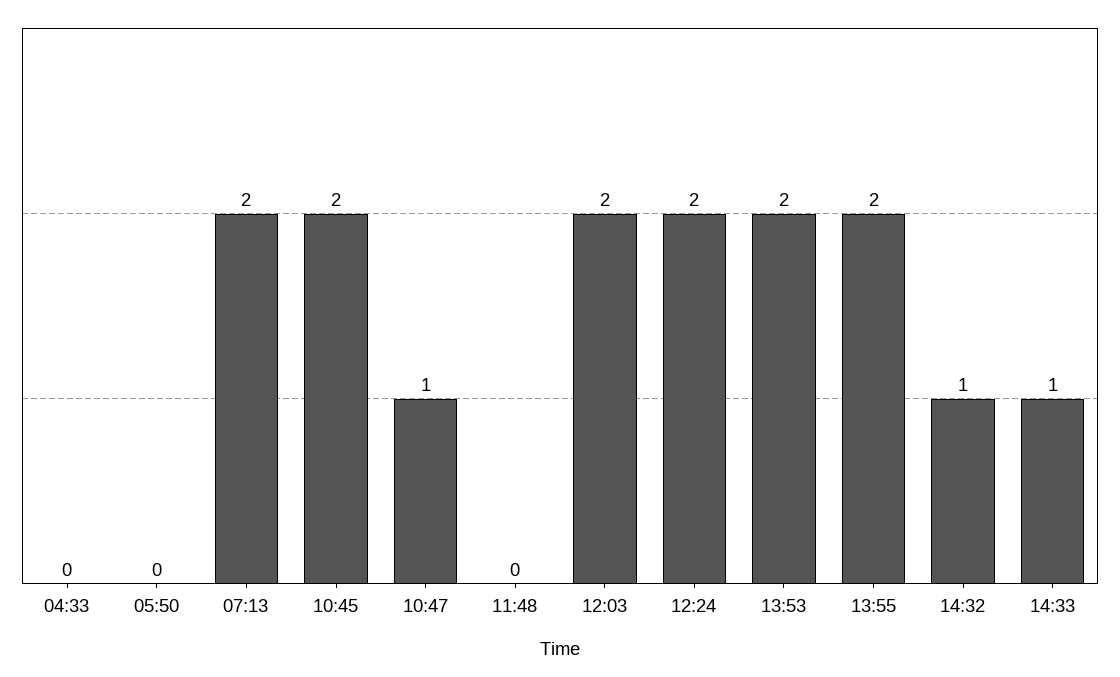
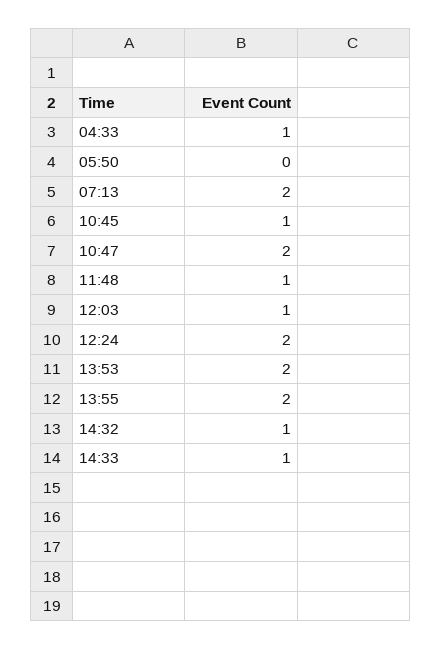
04:33: 0 -> 1
10:45: 2 -> 1
10:47: 1 -> 2
11:48: 0 -> 1
12:03: 2 -> 1

